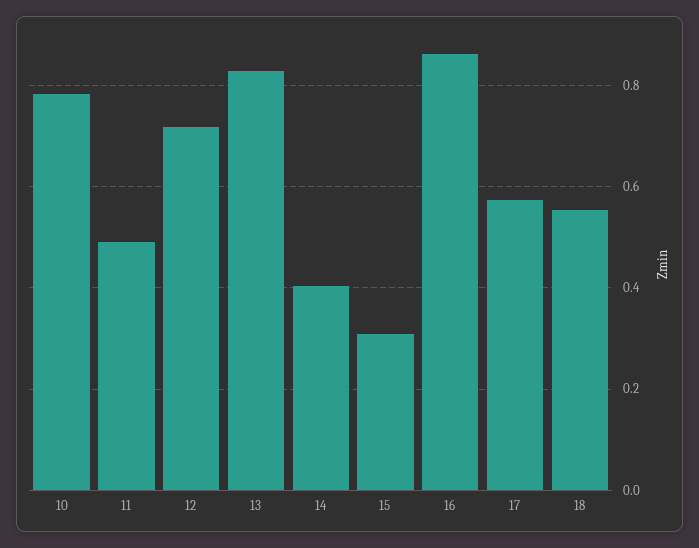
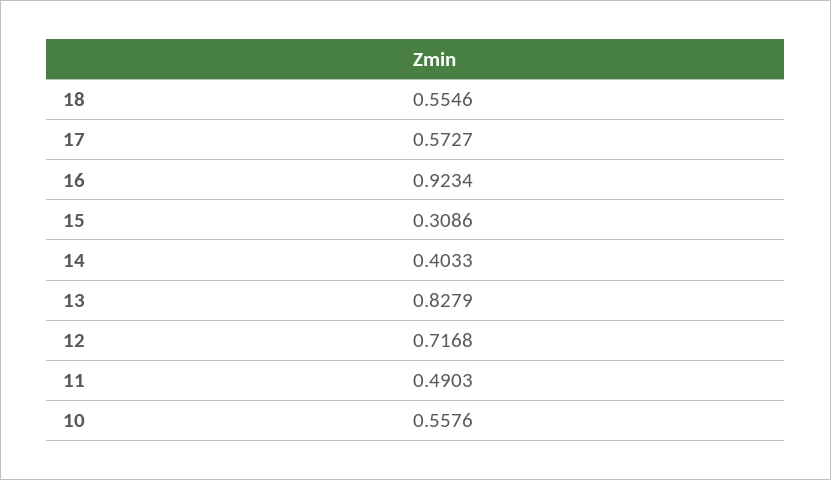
10: 0.78 -> 0.5576
16: 0.86 -> 0.9234

